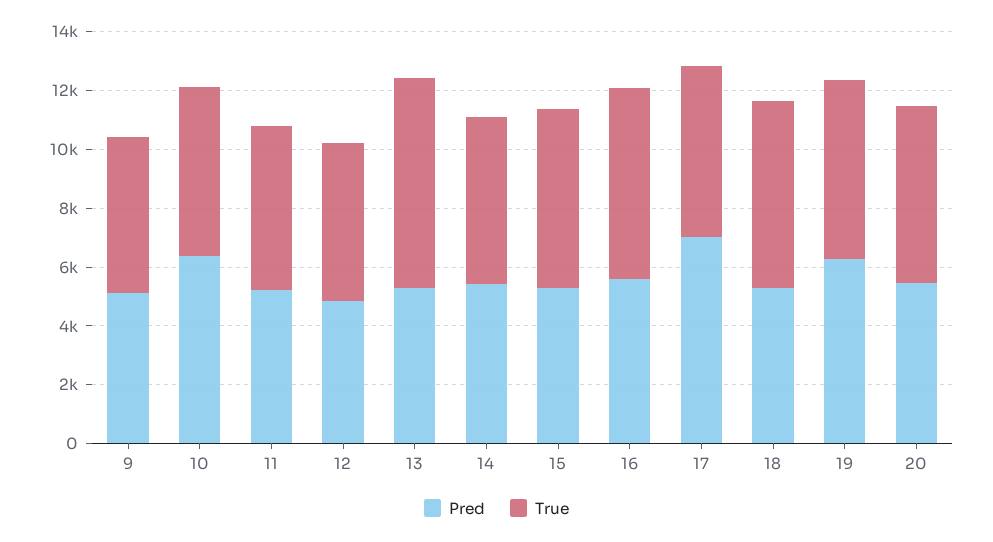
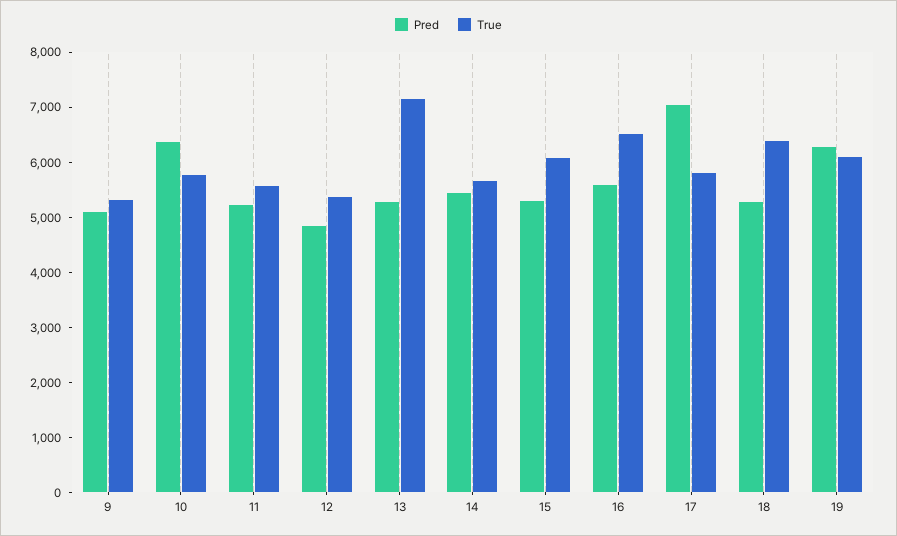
Pred, 20: 5500 -> none
True, 20: 6000 -> none

